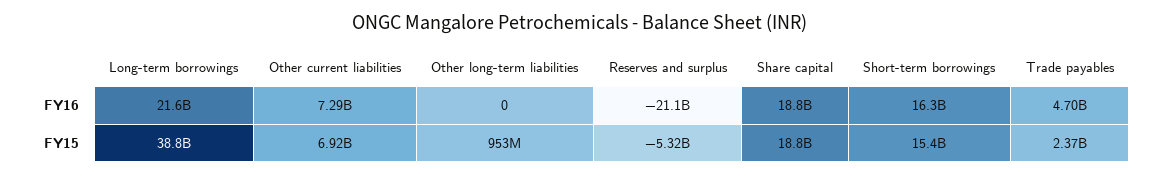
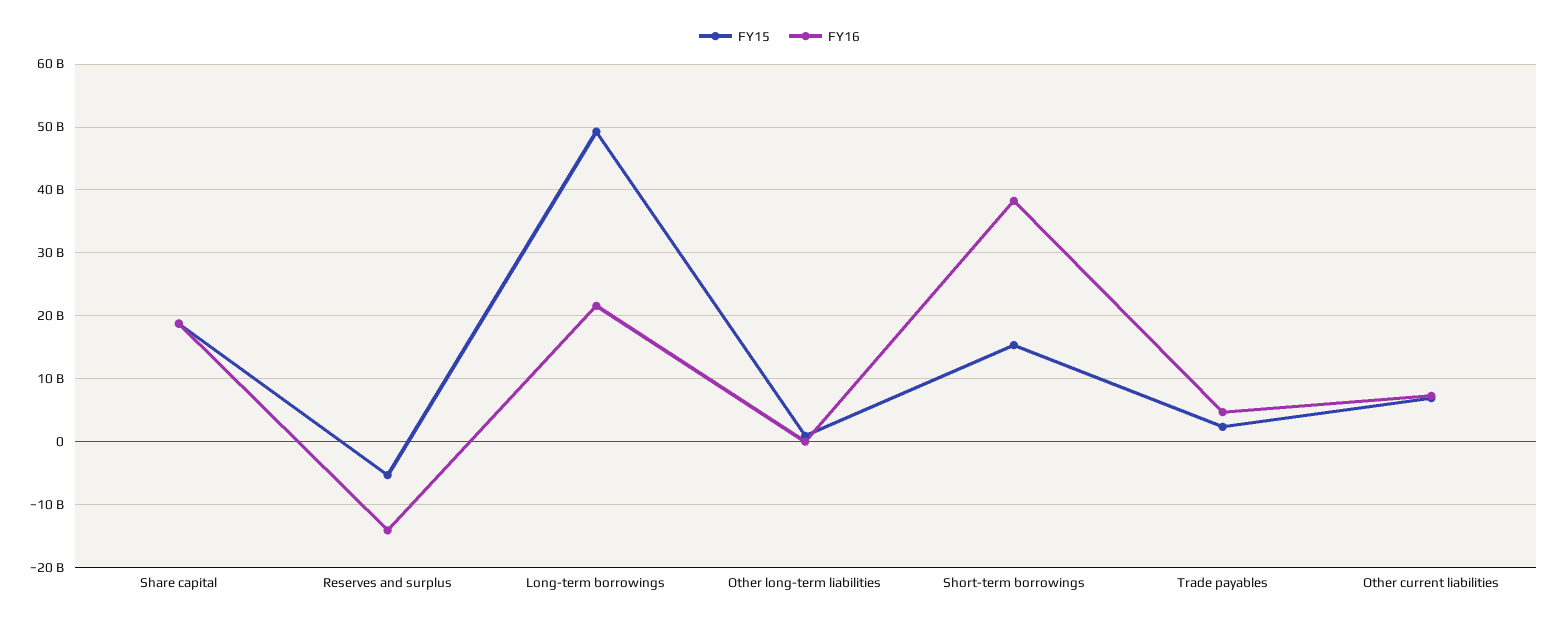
FY16, Reserves and surplus: -21100000000 -> -14000000000
FY16, Short-term borrowings: 16300000000 -> 38000000000
FY15, Long-term borrowings: 38800000000 -> 49000000000

